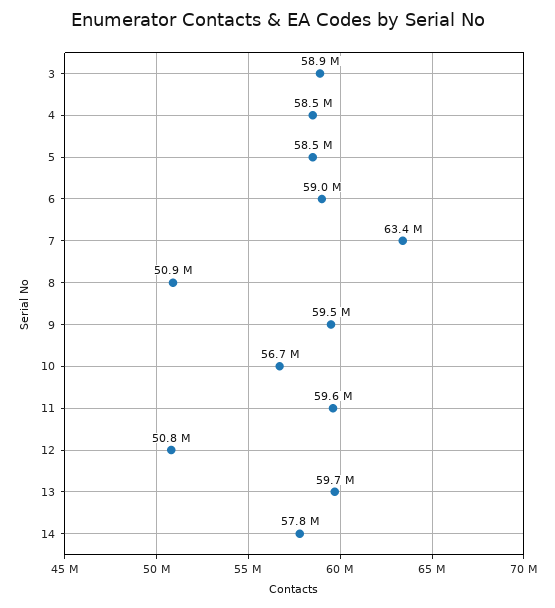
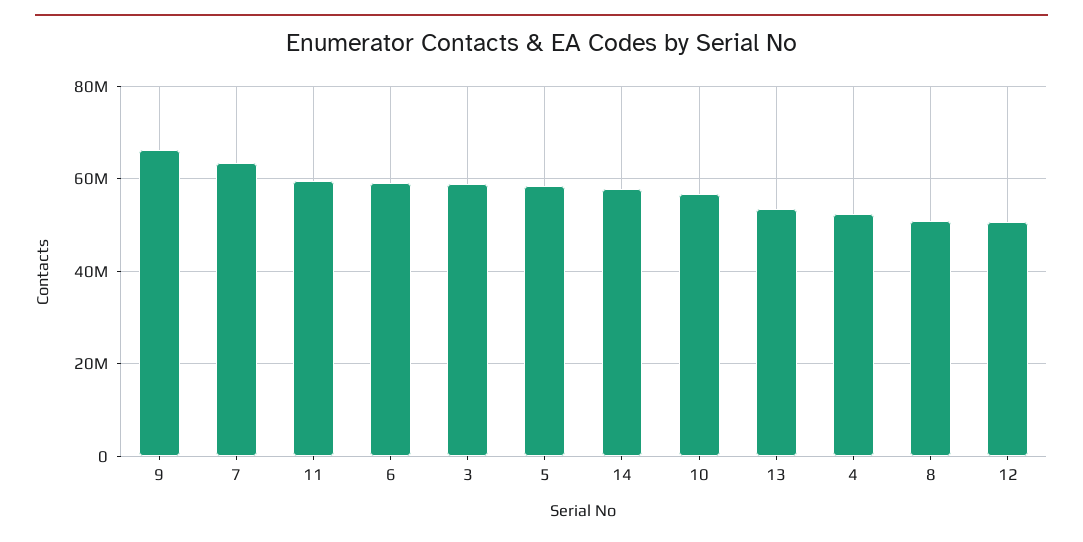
4: 58500000 -> 52000000
9: 59500000 -> 66000000
13: 59700000 -> 54000000

